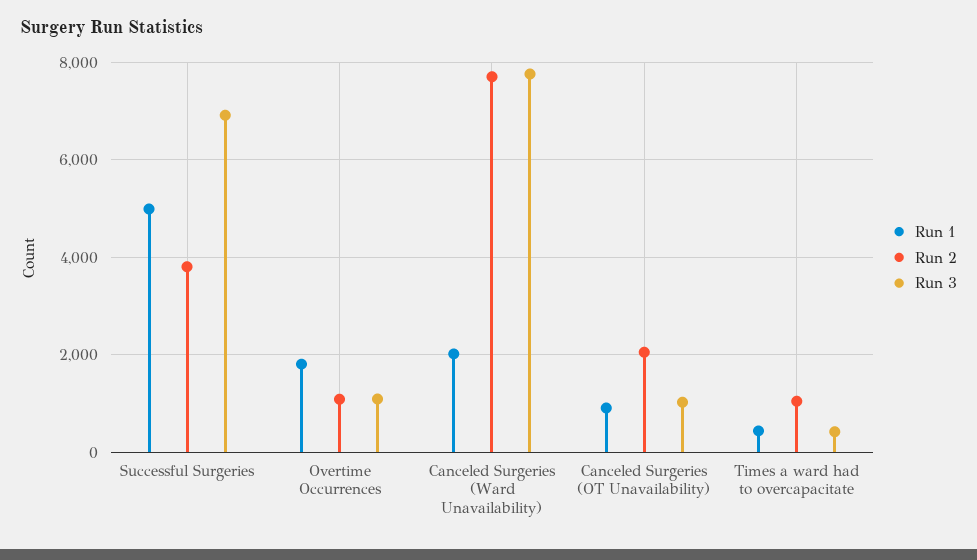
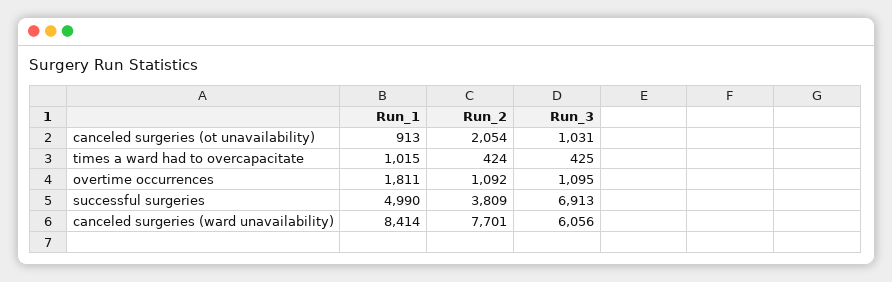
Run 1, Canceled Surgeries (Ward Unavailability): 2000 -> 8414
Run 3, Canceled Surgeries (Ward Unavailability): 7800 -> 6056
Run 1, Times a ward had to overcapacitate: 400 -> 1015
Run 2, Times a ward had to overcapacitate: 1000 -> 424

